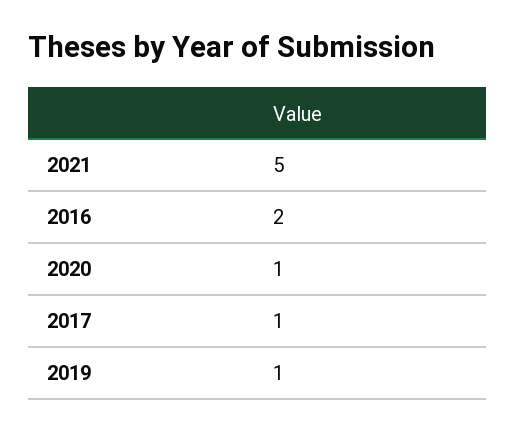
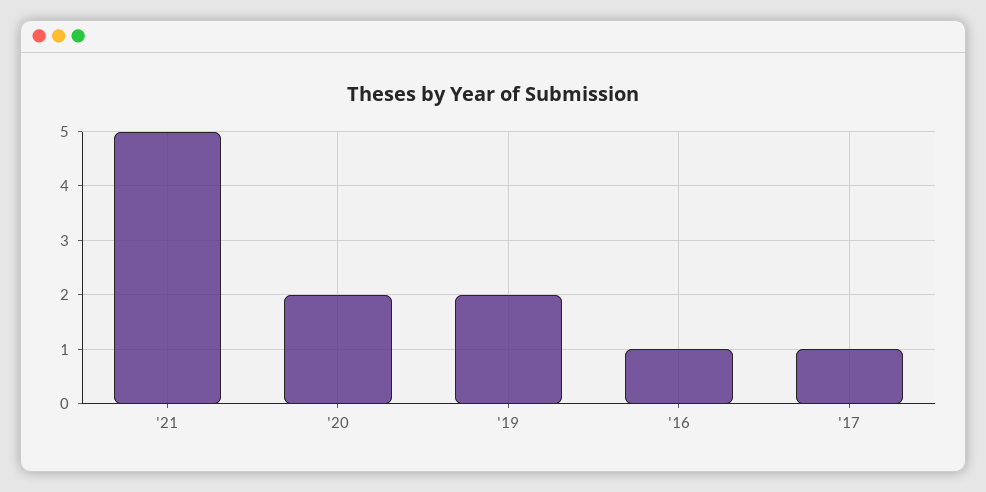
2016: 2 -> 1
2020: 1 -> 2
2019: 1 -> 2

